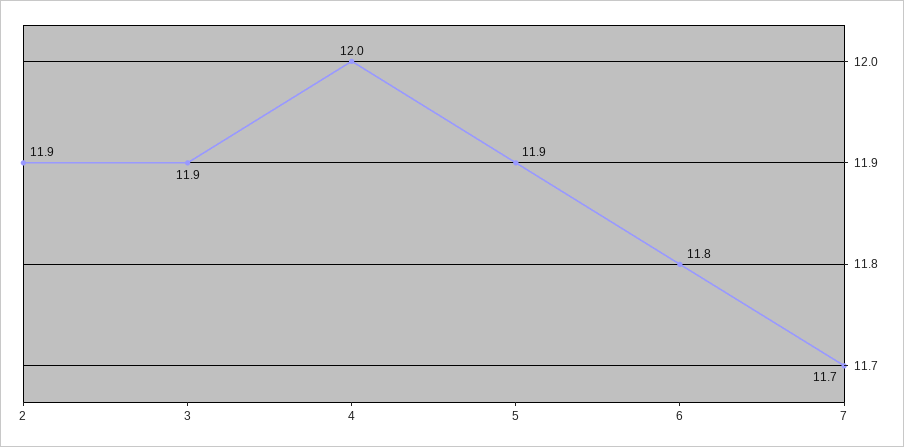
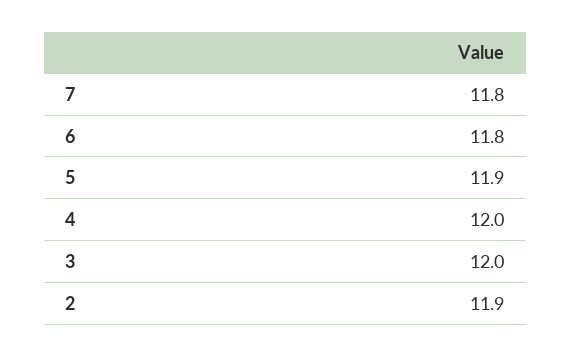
3: 11.9 -> 12
7: 11.7 -> 11.8

